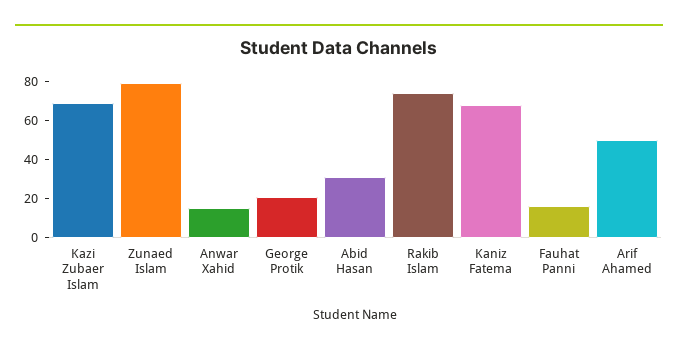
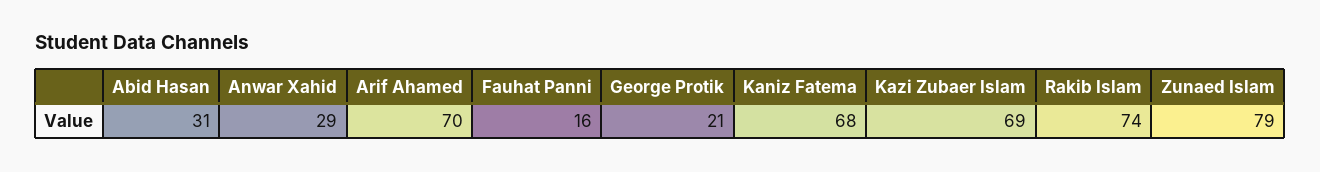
Anwar Xahid: 15 -> 29
Arif Ahamed: 50 -> 70

